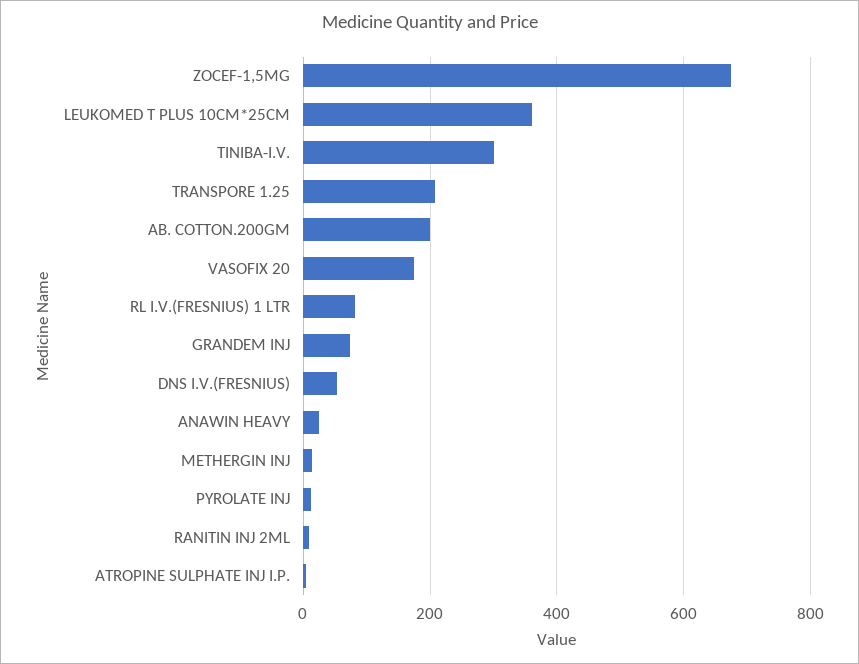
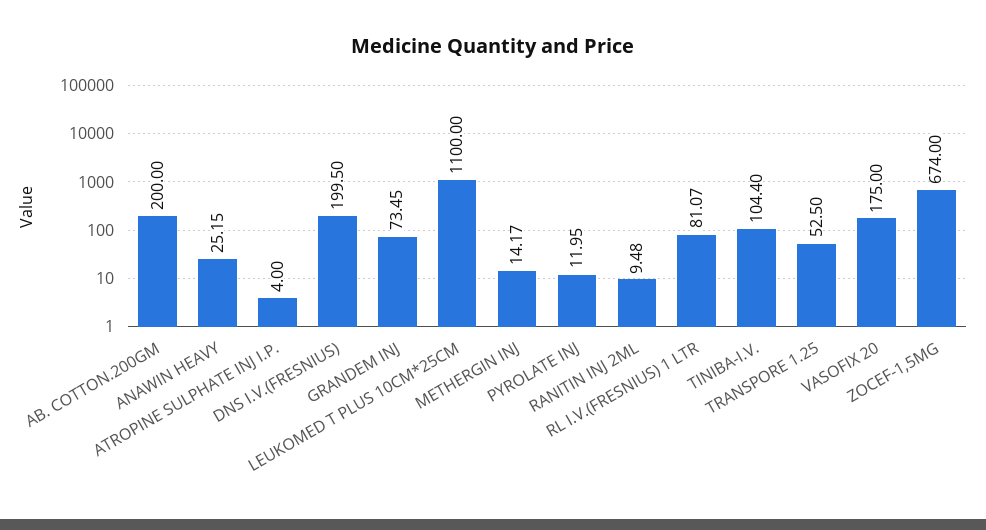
LEUKOMED T PLUS 10CM*25CM: 360 -> 1100
TINIBA-I.V.: 300 -> 104.4
TRANSPORE 1.25: 200 -> 52.5
DNS I.V.(FRESNIUS): 60 -> 199.5

